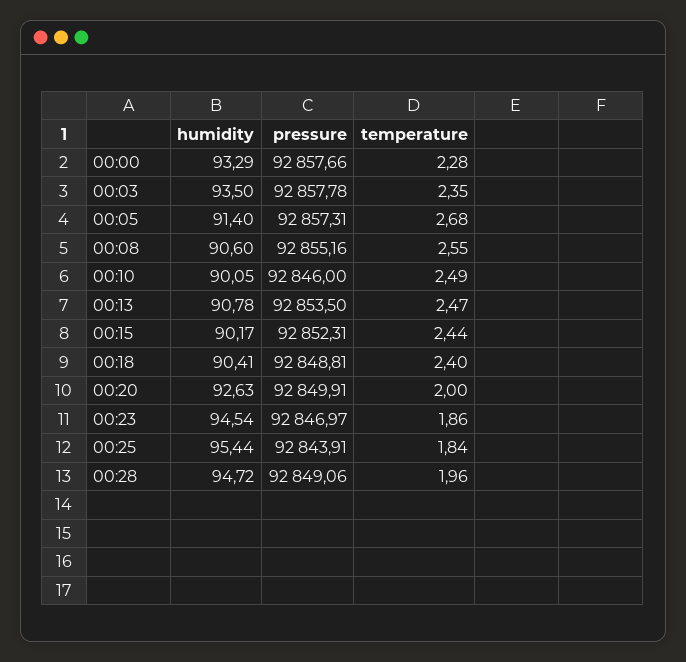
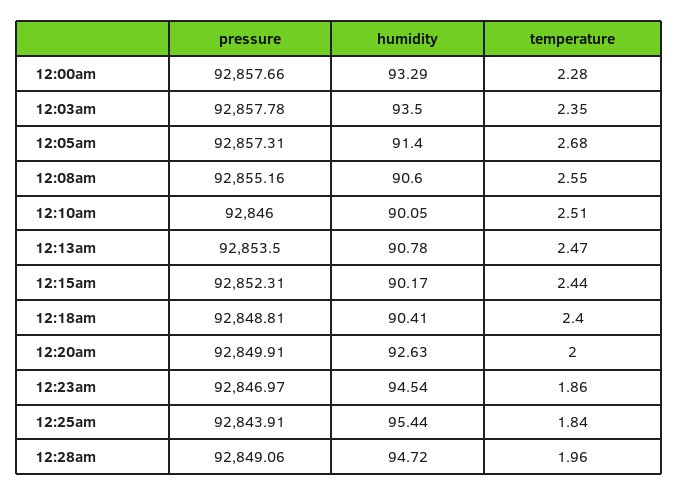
temperature, 00:10: 2.49 -> 2.51

